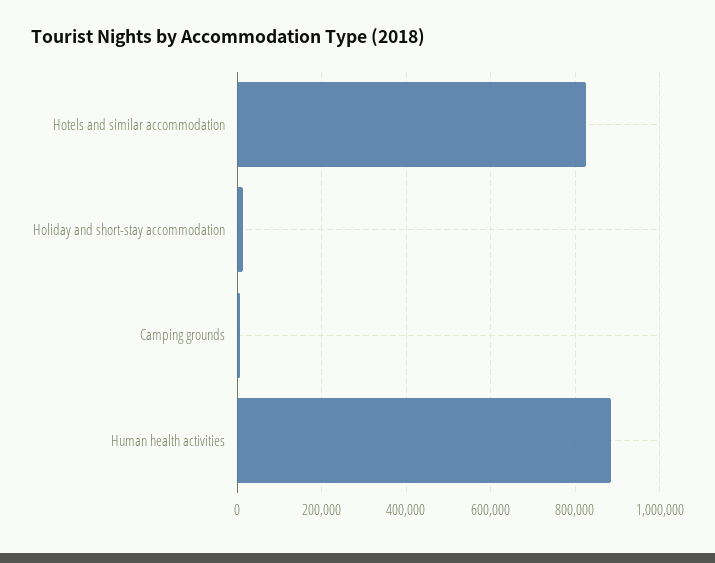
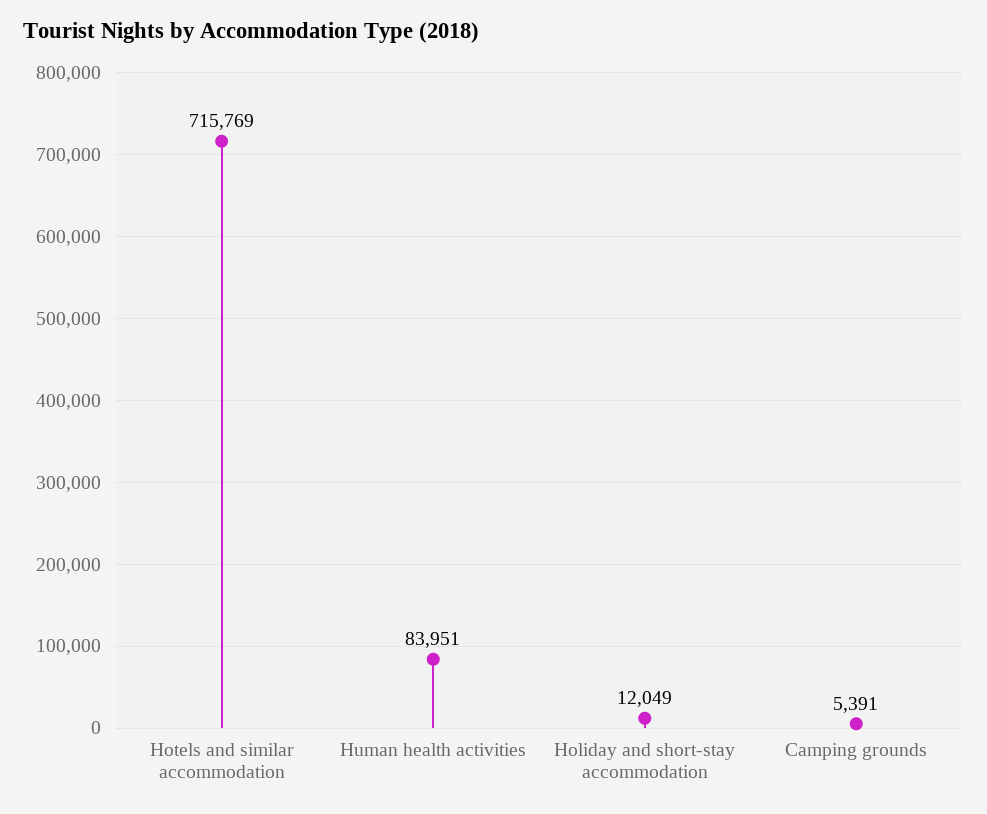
Hotels and similar accommodation: 820000 -> 715769
Human health activities: 880000 -> 83951

